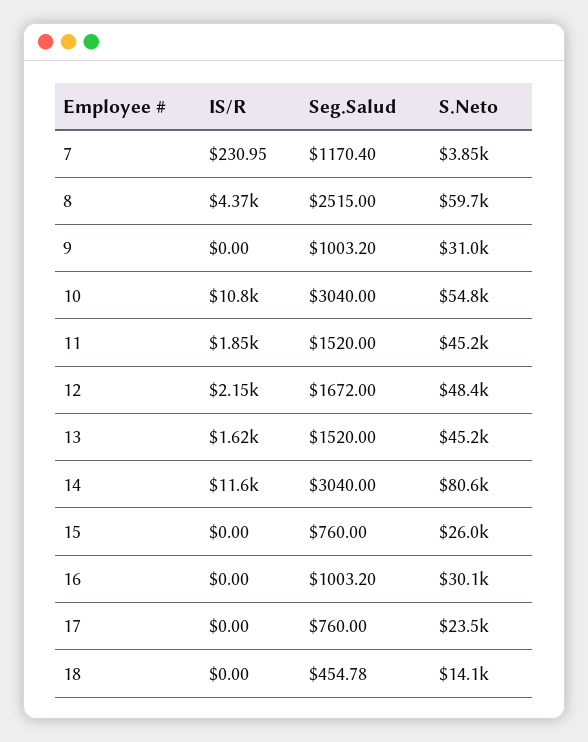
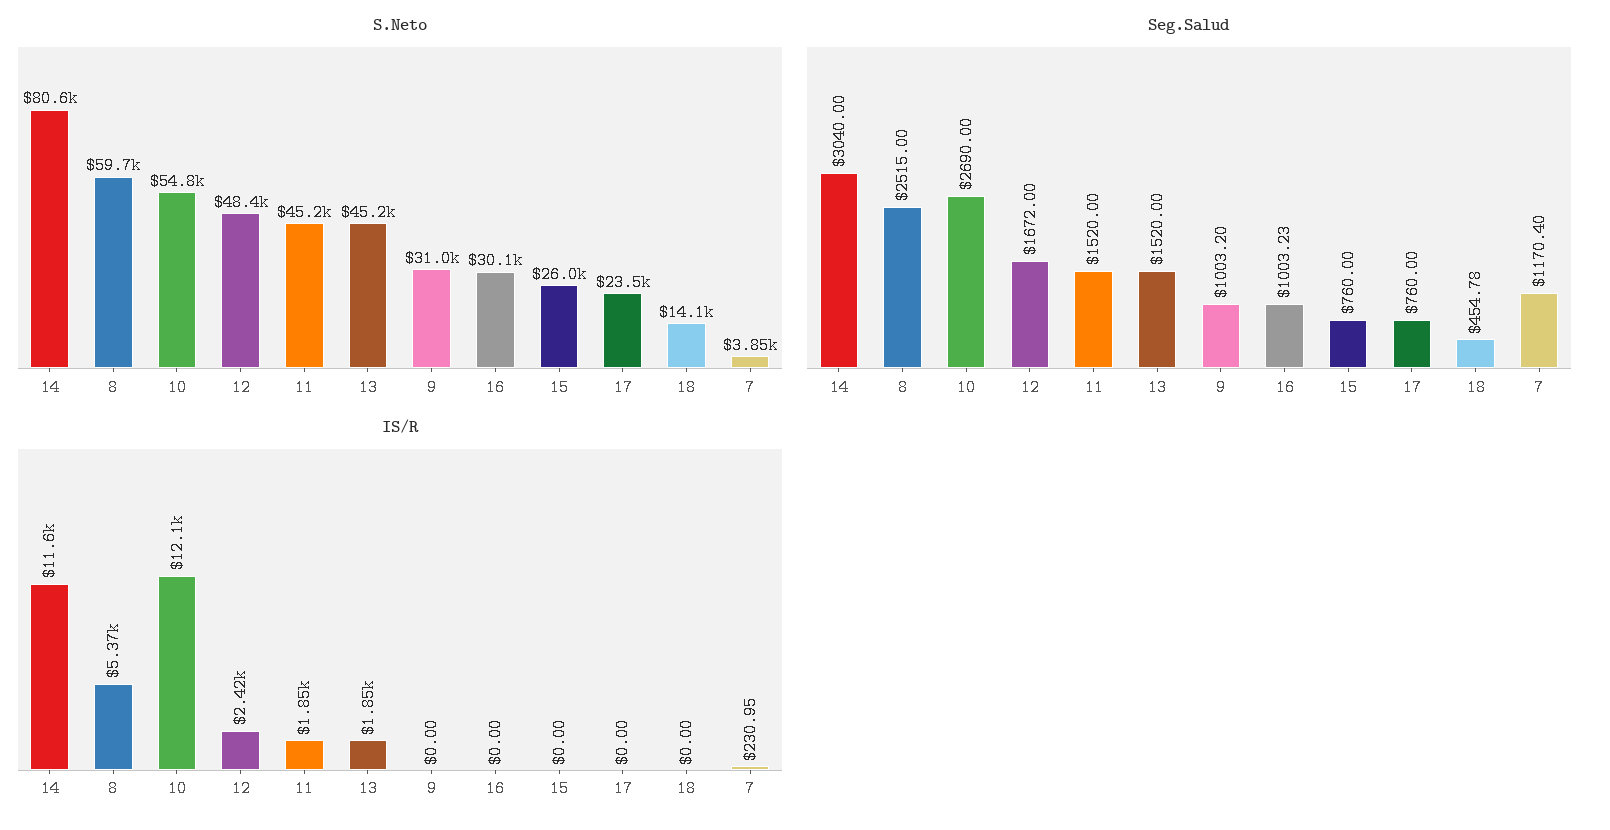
IS/R, 8: 4370 -> 5370
IS/R, 10: 10800 -> 12100
Seg.Salud, 10: 3040 -> 2690
IS/R, 12: 2150 -> 2420
IS/R, 13: 1620 -> 1850
Seg.Salud, 16: 1003.2 -> 1003.23

